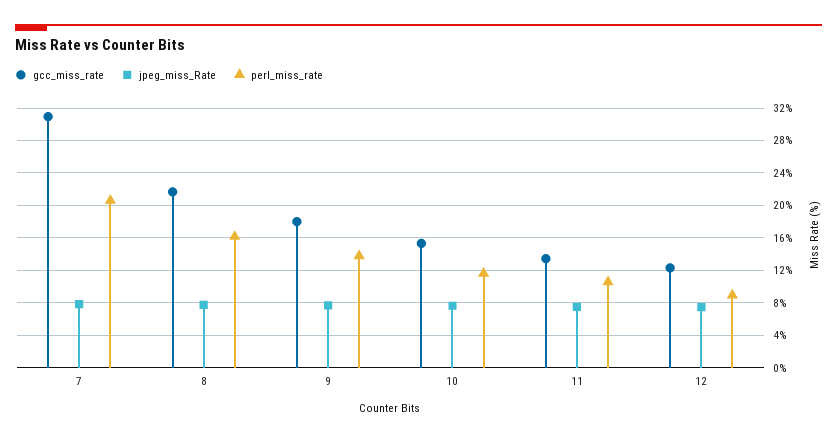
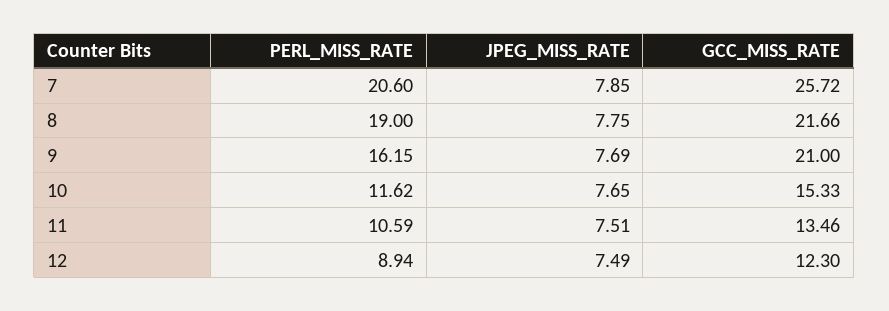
gcc_miss_rate, 7: 31 -> 25.72
perl_miss_rate, 8: 16 -> 19
gcc_miss_rate, 9: 18 -> 21
perl_miss_rate, 9: 14 -> 16.15

